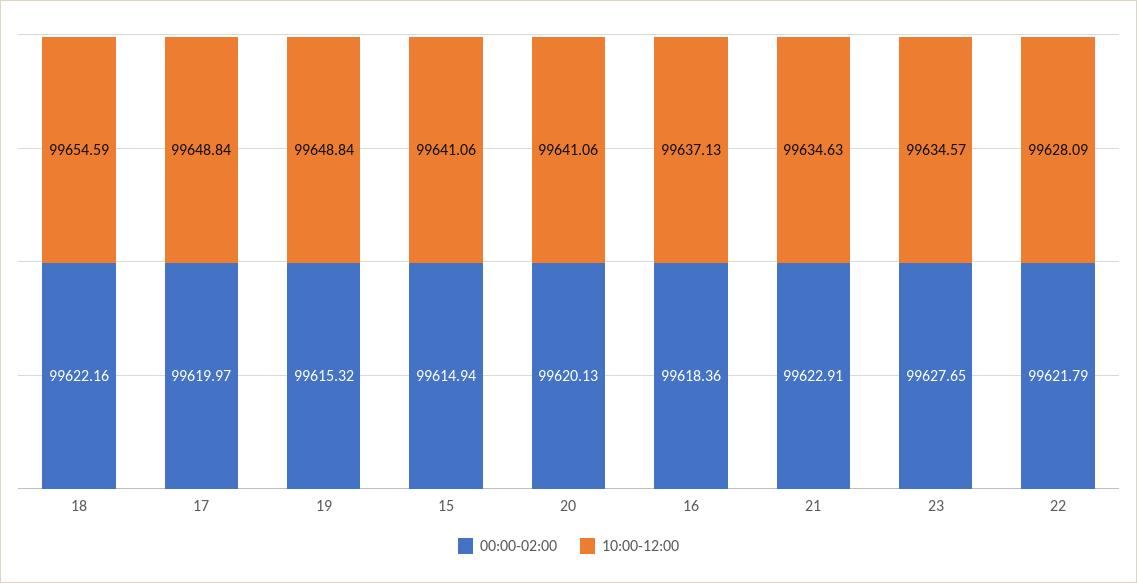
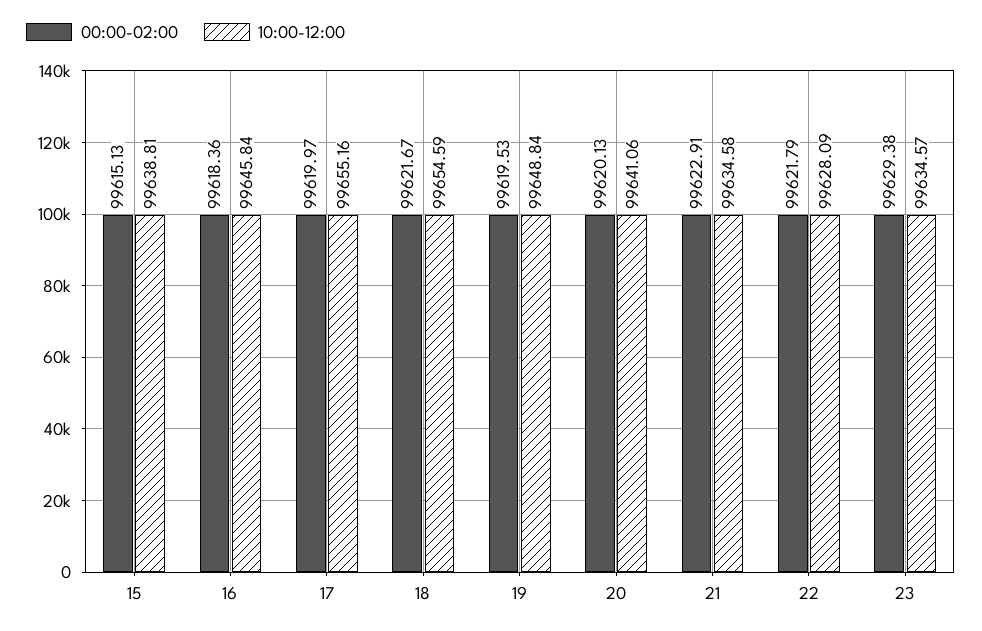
00:00-02:00, 18: 99622.16 -> 99621.67
10:00-12:00, 17: 99648.84 -> 99655.16
00:00-02:00, 19: 99615.32 -> 99619.53
00:00-02:00, 15: 99614.94 -> 99615.13
10:00-12:00, 15: 99641.06 -> 99638.81
10:00-12:00, 16: 99637.13 -> 99645.84
10:00-12:00, 21: 99634.63 -> 99634.58
00:00-02:00, 23: 99627.65 -> 99629.38

